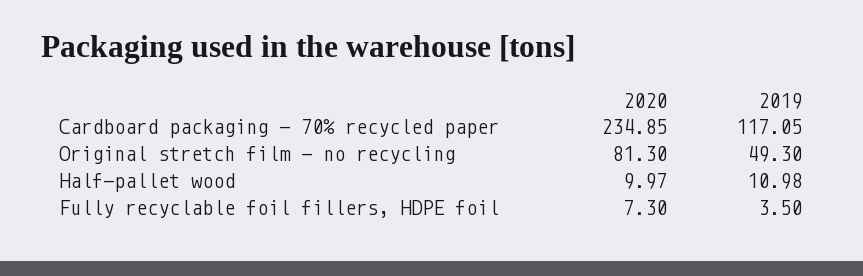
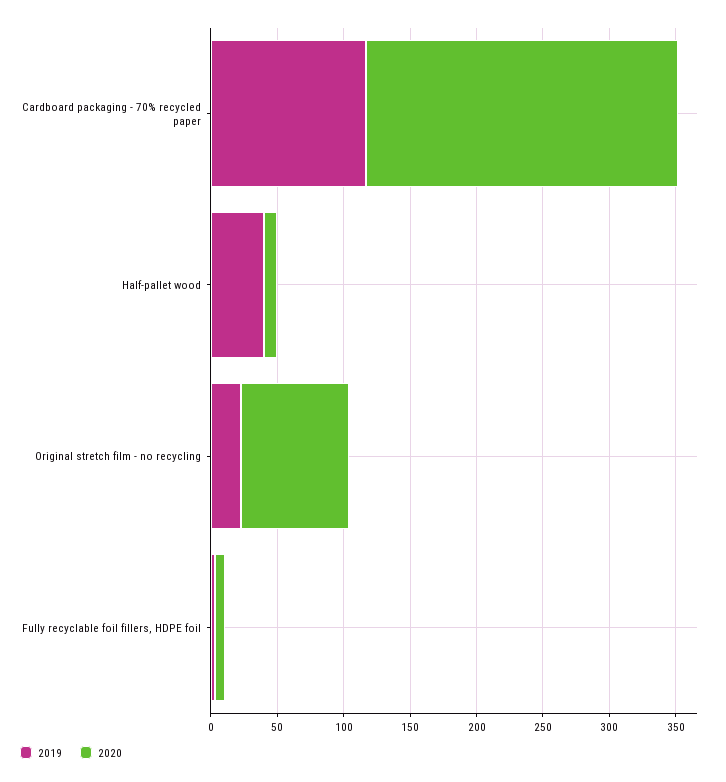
2019, Original stretch film - no recycling: 49.3 -> 20
2019, Half-pallet wood: 10.98 -> 40

